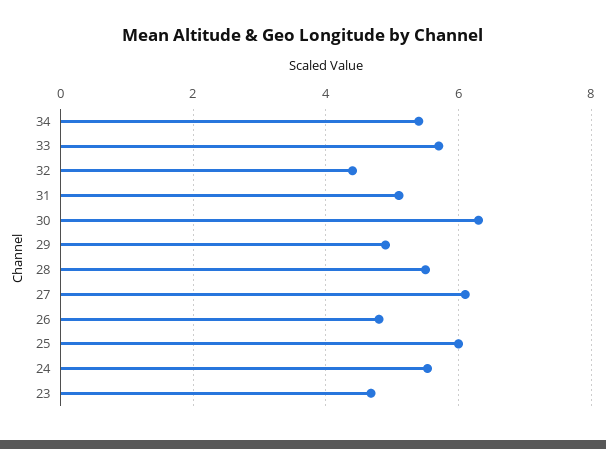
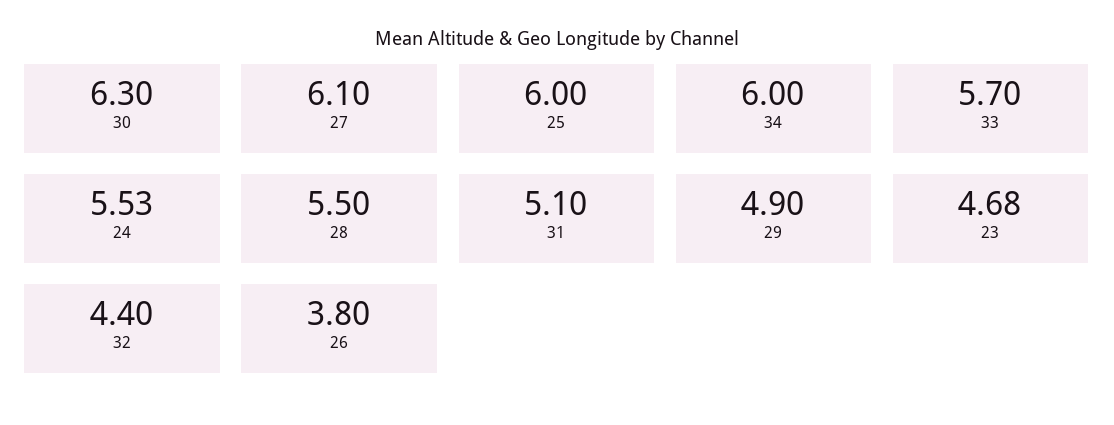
34: 5.4 -> 6
26: 4.8 -> 3.8

